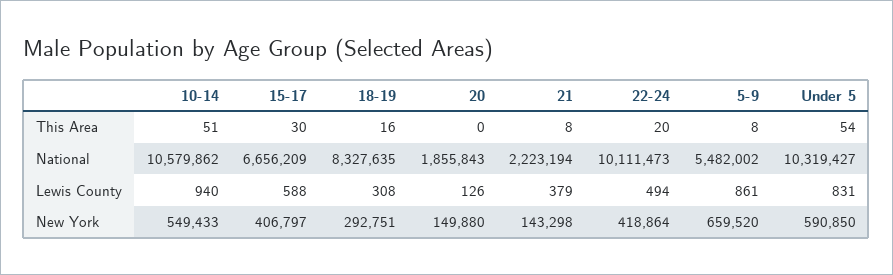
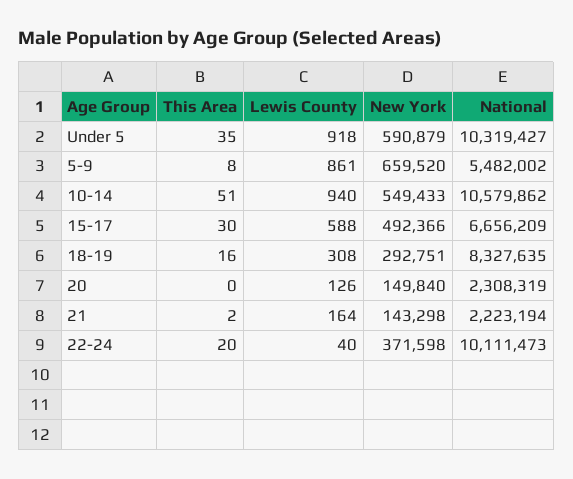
21, This Area: 8 -> 2
Under 5, This Area: 54 -> 35
20, National: 1855843 -> 2308319
21, Lewis County: 379 -> 164
22-24, Lewis County: 494 -> 40
Under 5, Lewis County: 831 -> 918
15-17, New York: 406797 -> 492366
20, New York: 149880 -> 149840
22-24, New York: 418864 -> 371598
Under 5, New York: 590850 -> 590879

